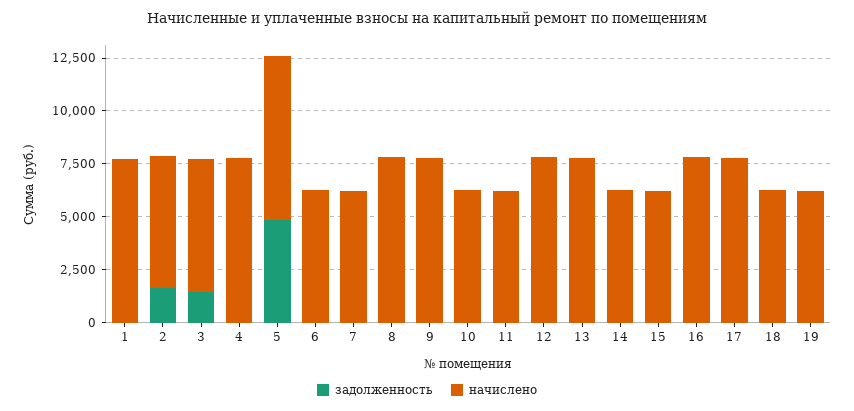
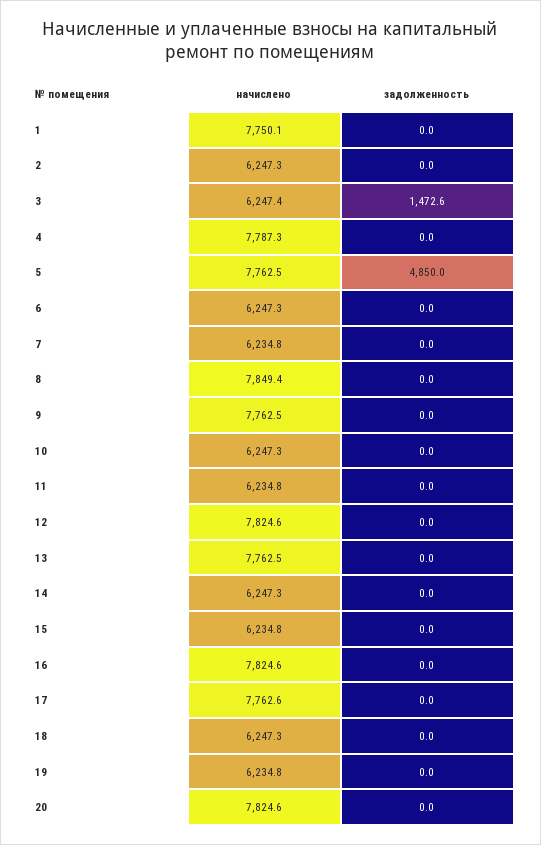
задолженность, 2: 1500 -> 0
начислено, 20: none -> 7824.6
задолженность, 20: none -> 0

